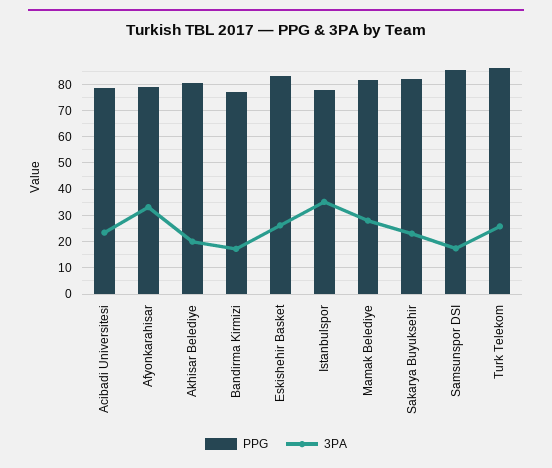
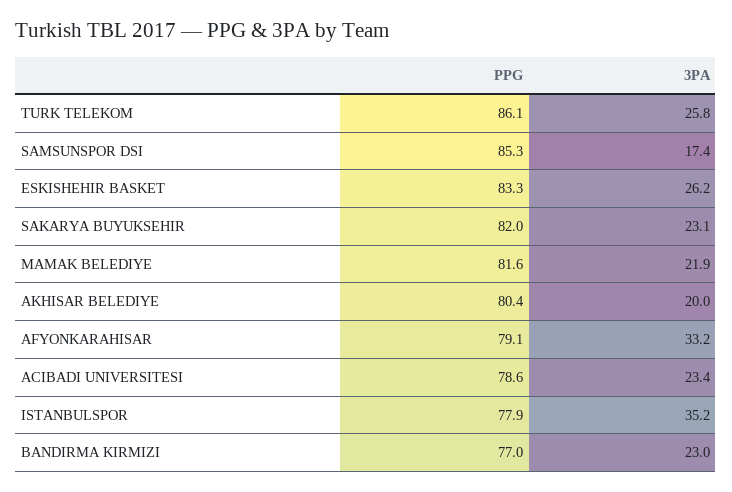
3PA, Bandirma Kirmizi: 17.5 -> 23
3PA, Mamak Belediye: 27.5 -> 21.9

